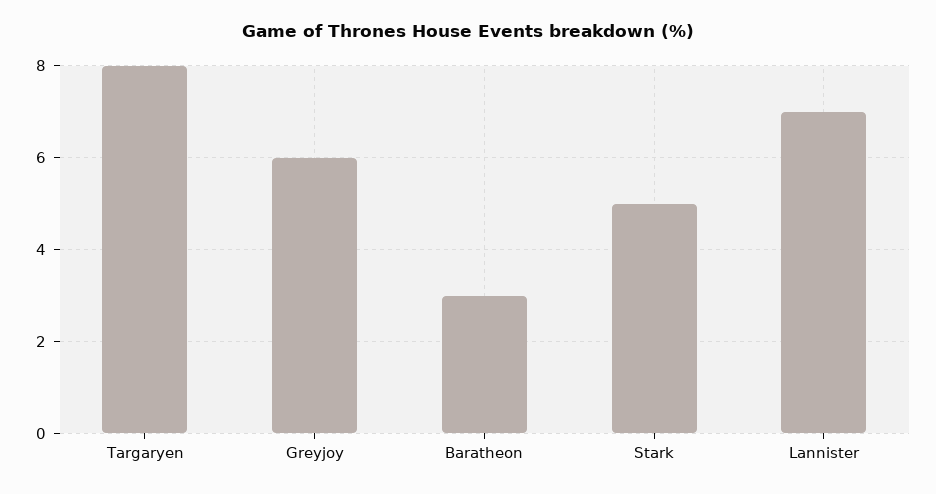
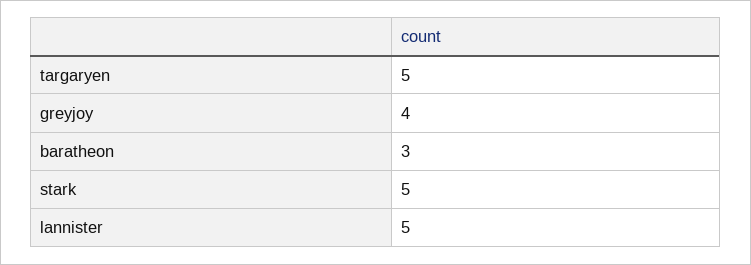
Targaryen: 8 -> 5
Greyjoy: 6 -> 4
Lannister: 7 -> 5

